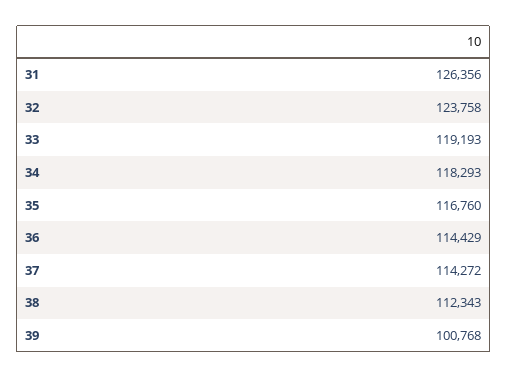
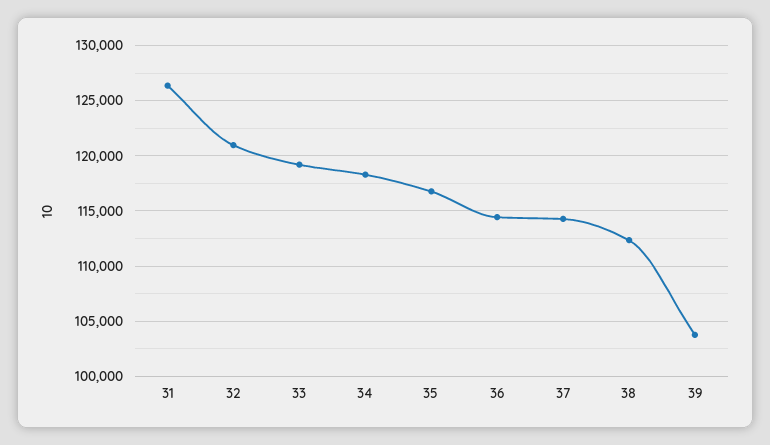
32: 123758 -> 121000
39: 100768 -> 104000

